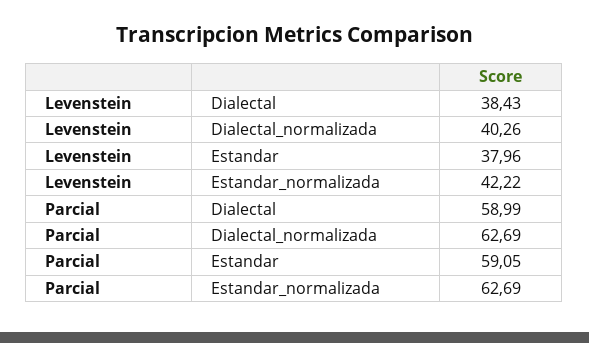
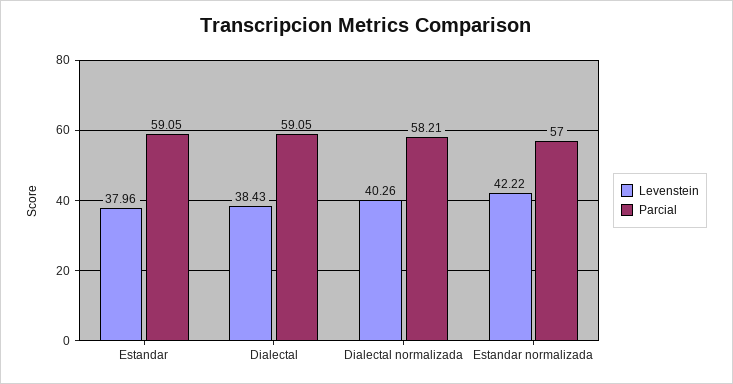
Parcial, Dialectal: 58.99 -> 59.05
Parcial, Dialectal_normalizada: 62.69 -> 58.21
Parcial, Estandar_normalizada: 62.69 -> 57

